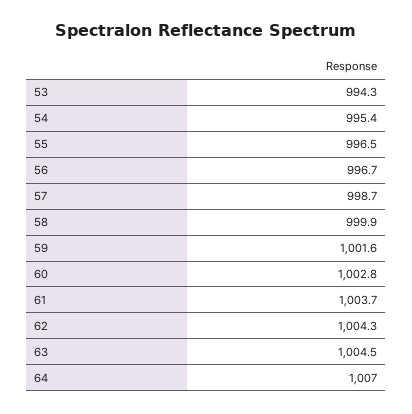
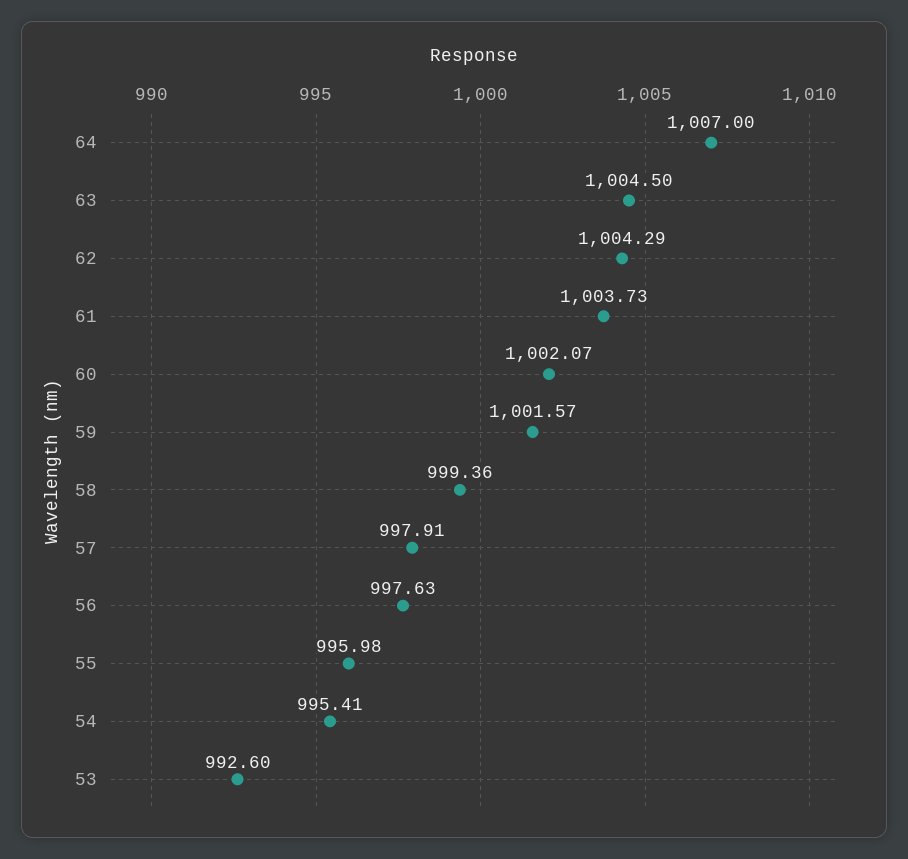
53: 994.3 -> 992.6
55: 996.5 -> 995.98
56: 996.7 -> 997.63
57: 998.7 -> 997.91
58: 999.9 -> 999.36
60: 1002.8 -> 1002.07

